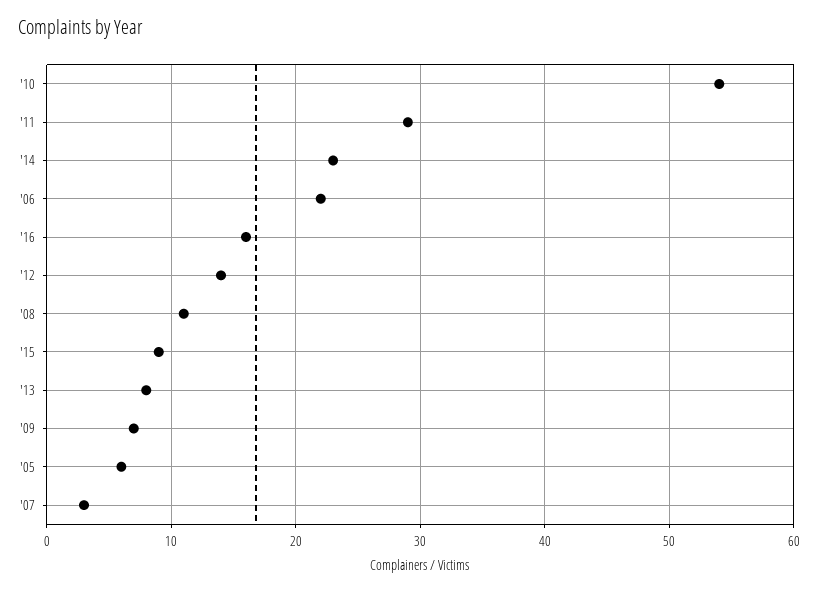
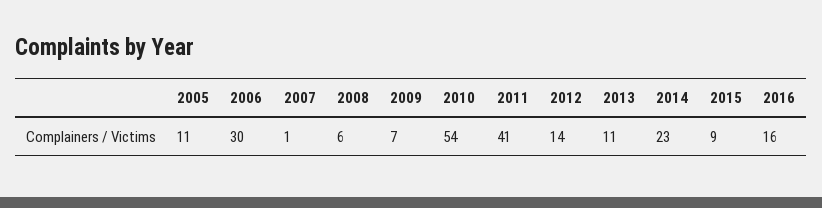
'11: 29 -> 41
'06: 22 -> 30
'08: 11 -> 6
'13: 8 -> 11
'05: 6 -> 11
'07: 3 -> 1

